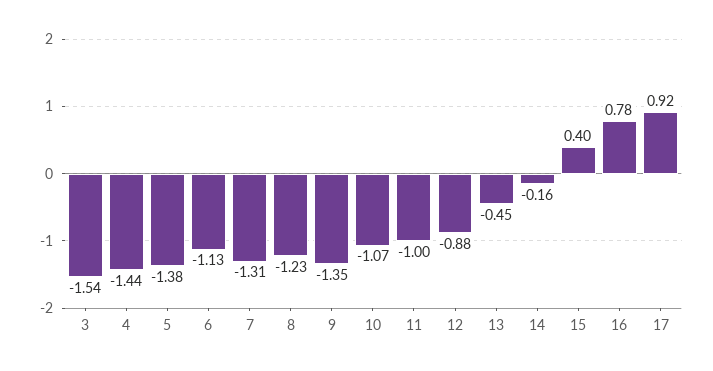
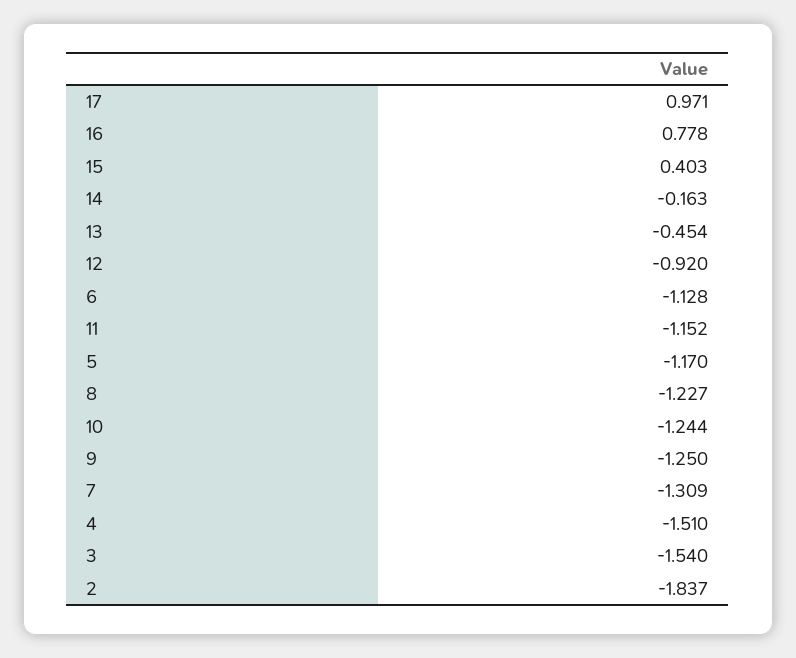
4: -1.44 -> -1.51
5: -1.38 -> -1.17
9: -1.35 -> -1.25
10: -1.07 -> -1.244
11: -1 -> -1.152
12: -0.88 -> -0.92
17: 0.92 -> 0.971
2: none -> -1.837

